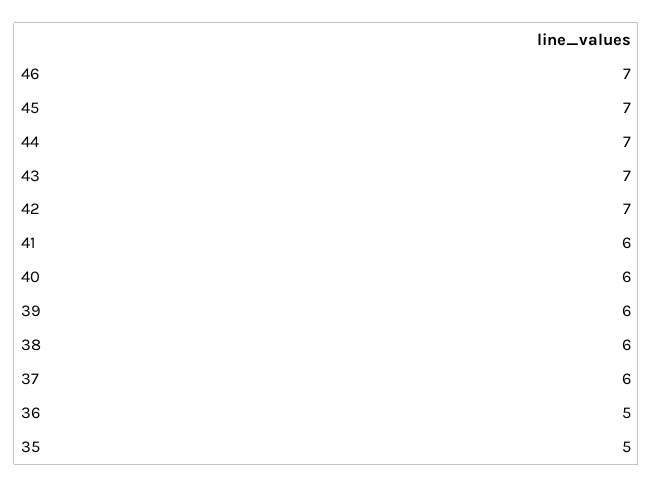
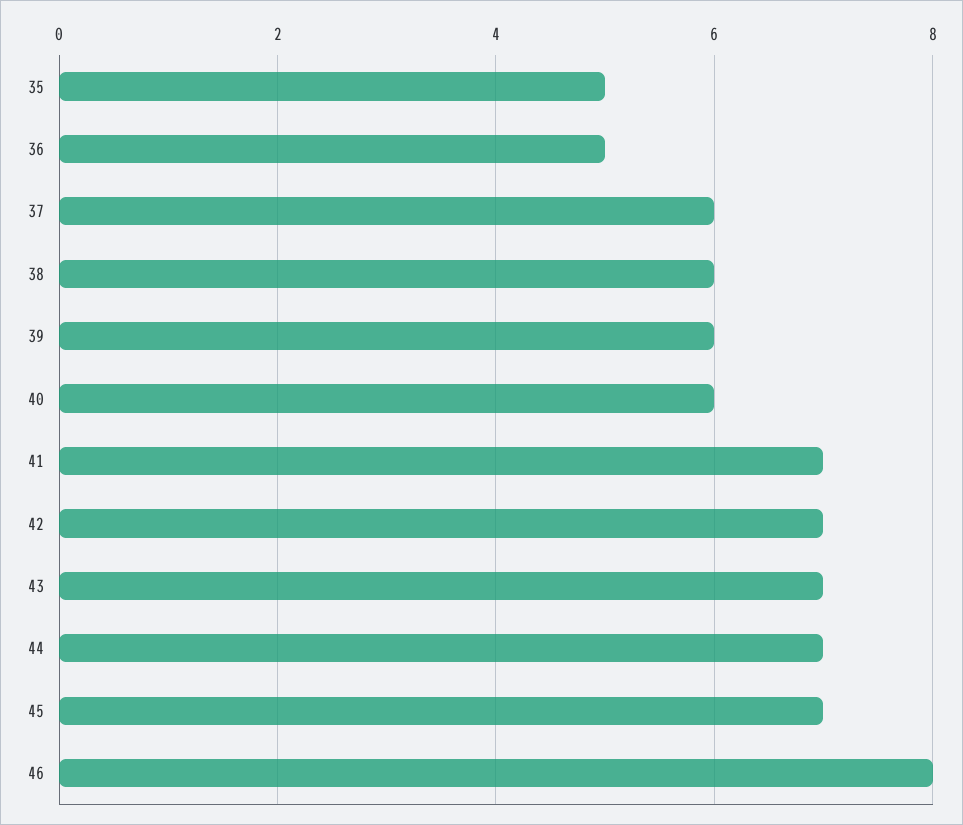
46: 7 -> 8
41: 6 -> 7

